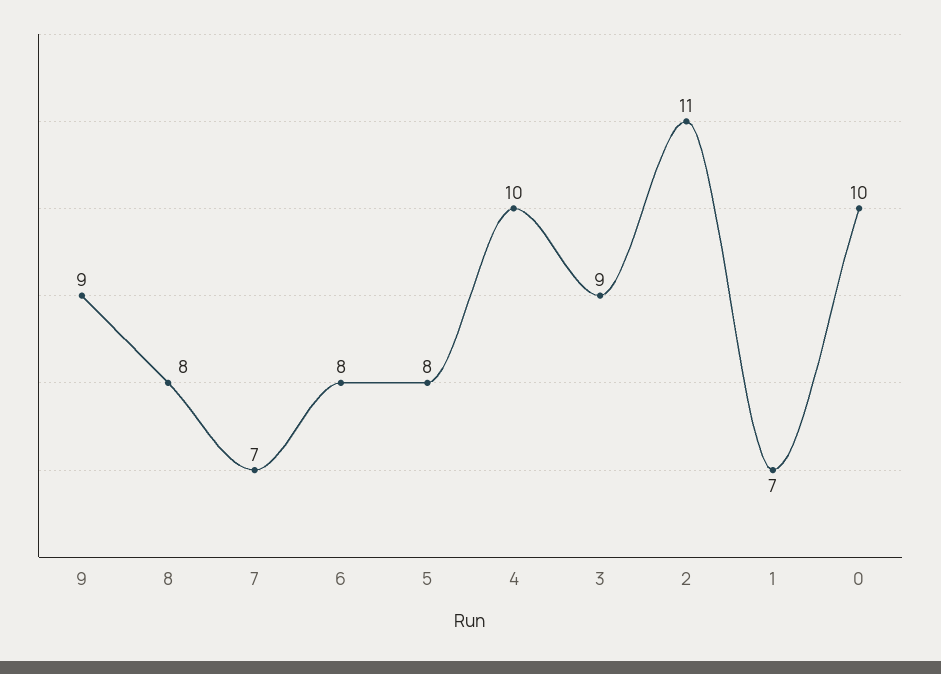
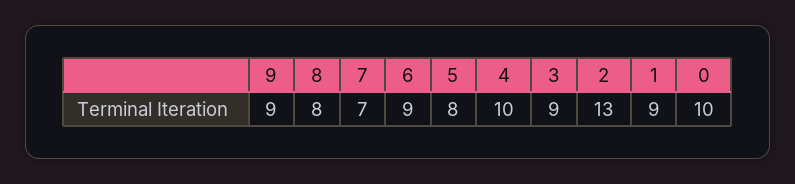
6: 8 -> 9
2: 11 -> 13
1: 7 -> 9

